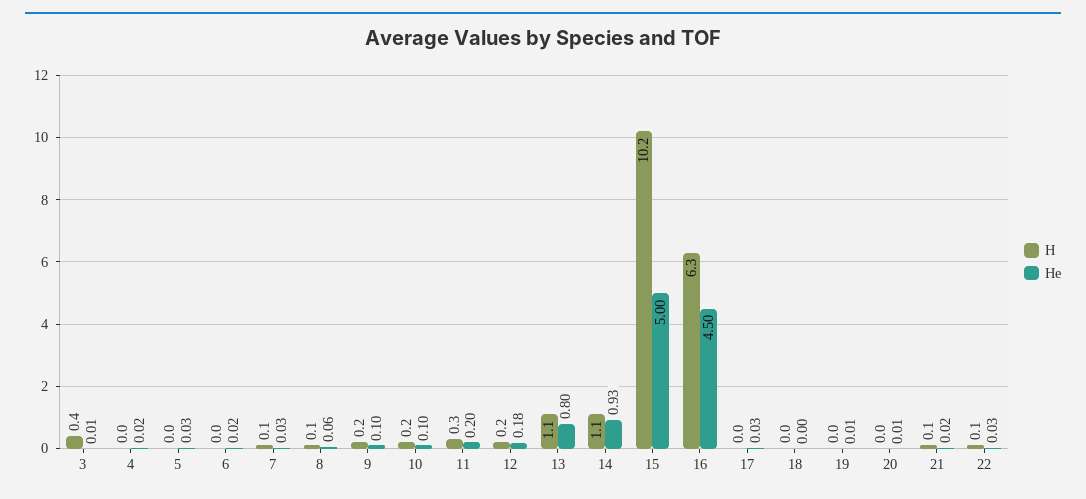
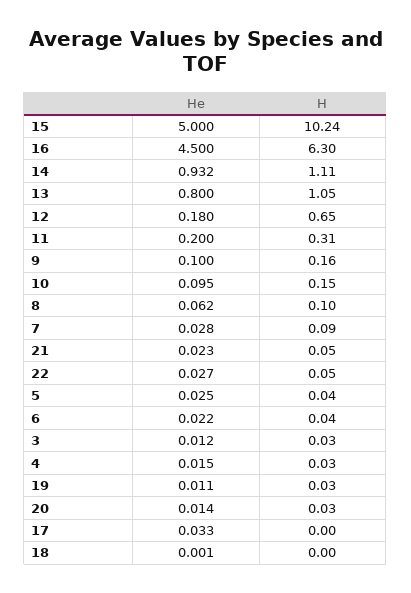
H, 3: 0.4 -> 0.03
H, 12: 0.2 -> 0.65

